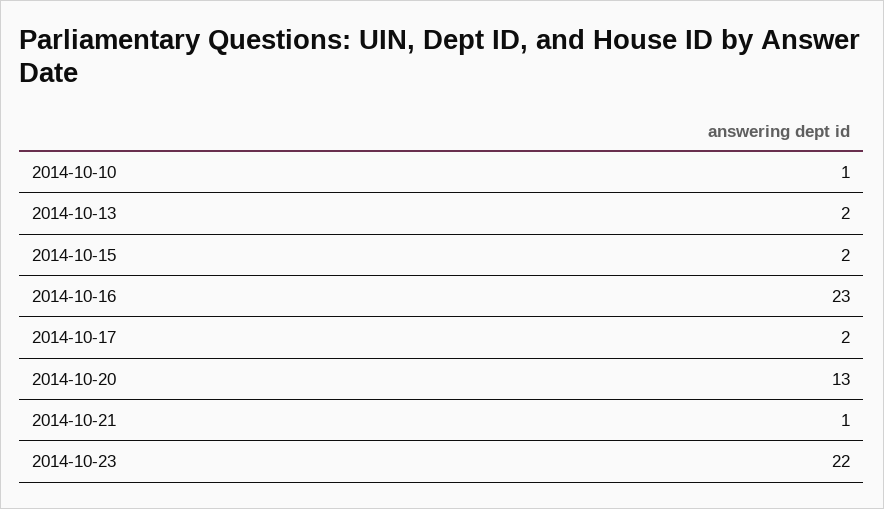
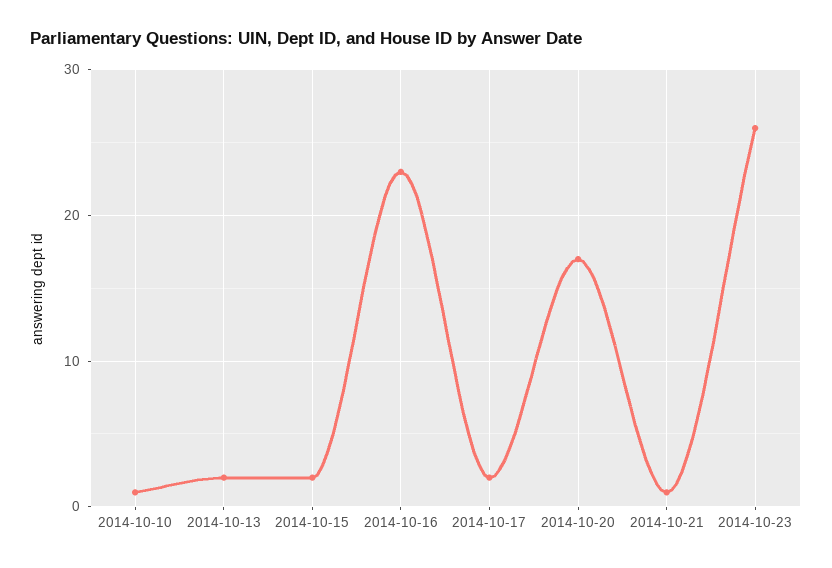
2014-10-20: 13 -> 17
2014-10-23: 22 -> 26

